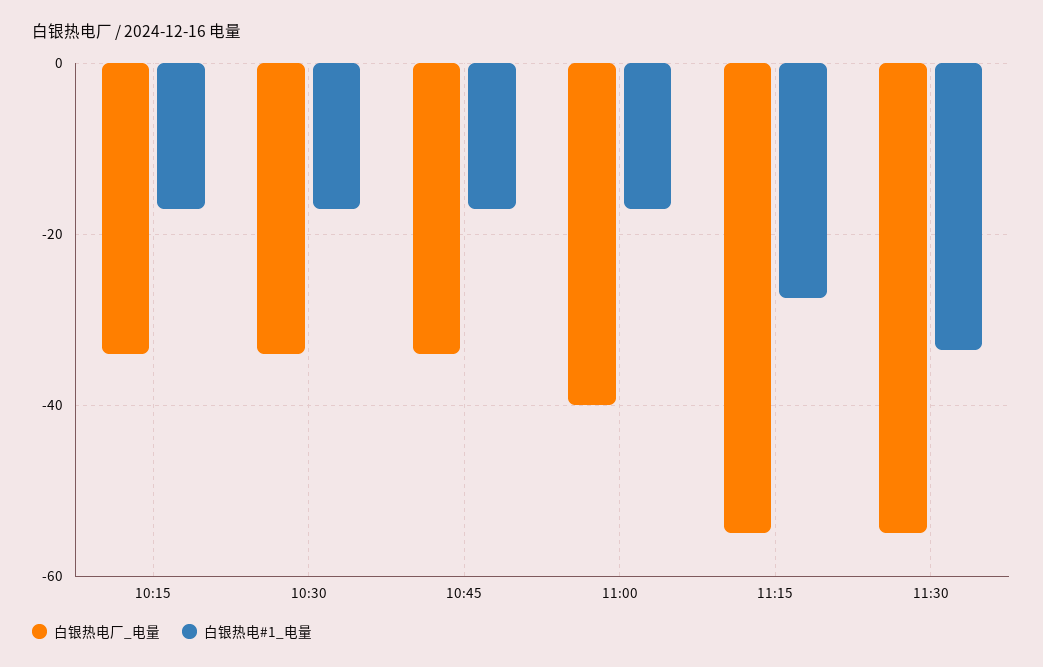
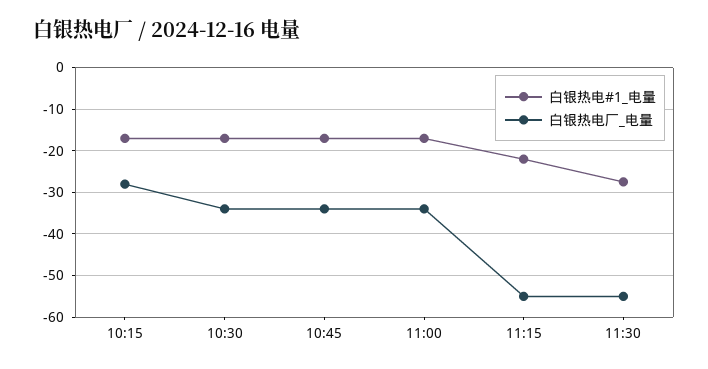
白银热电厂_电量, 10:15: -34 -> -28
白银热电厂_电量, 11:00: -40 -> -34
白银热电#1_电量, 11:15: -28 -> -22
白银热电#1_电量, 11:30: -34 -> -28

